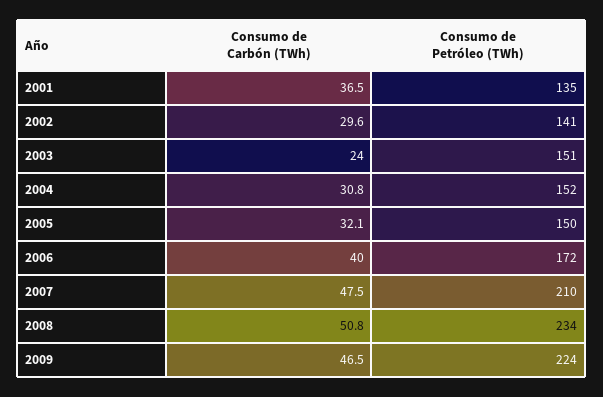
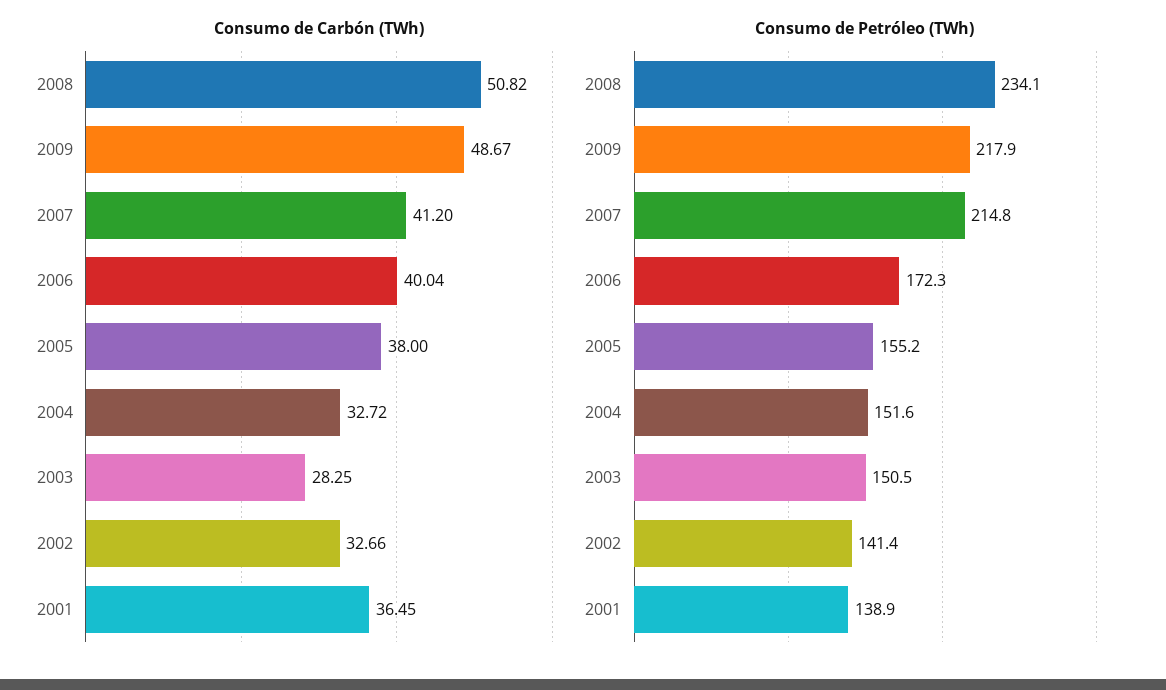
Consumo de Petróleo (TWh), 2001: 135 -> 138.9
Consumo de Carbón (TWh), 2002: 29.6 -> 32.66
Consumo de Carbón (TWh), 2003: 24 -> 28.25
Consumo de Carbón (TWh), 2004: 30.8 -> 32.72
Consumo de Carbón (TWh), 2005: 32.1 -> 38
Consumo de Petróleo (TWh), 2005: 150 -> 155.2
Consumo de Carbón (TWh), 2007: 47.5 -> 41.2
Consumo de Petróleo (TWh), 2007: 210 -> 214.8
Consumo de Carbón (TWh), 2009: 46.5 -> 48.67
Consumo de Petróleo (TWh), 2009: 224 -> 217.9

